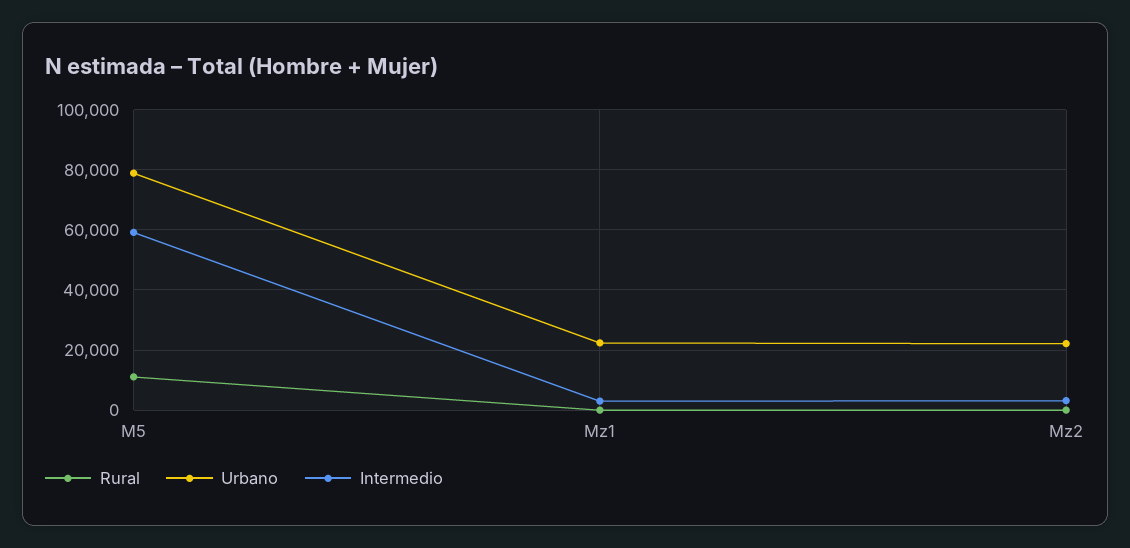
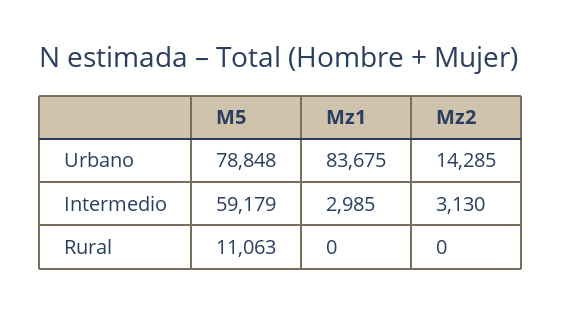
Urbano, Mz1: 22000 -> 83675
Urbano, Mz2: 22000 -> 14285

